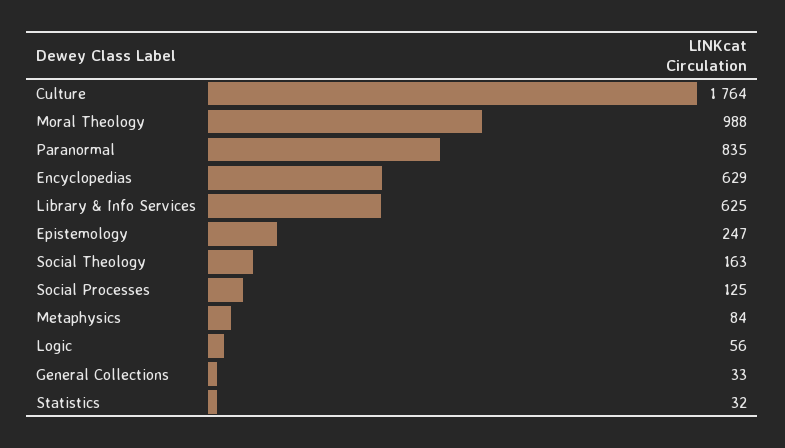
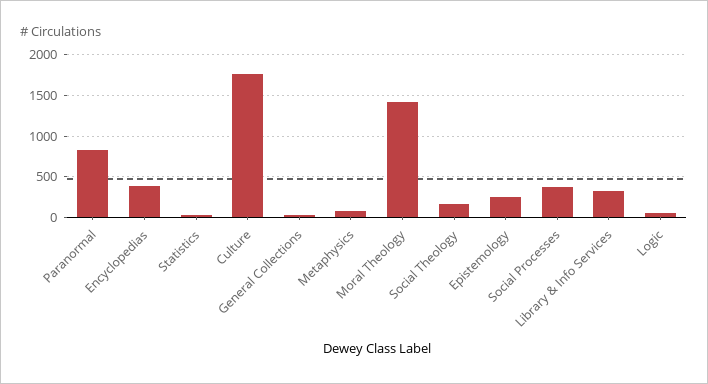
Moral Theology: 988 -> 1400
Encyclopedias: 629 -> 400
Library & Info Services: 625 -> 300
Social Processes: 125 -> 400

